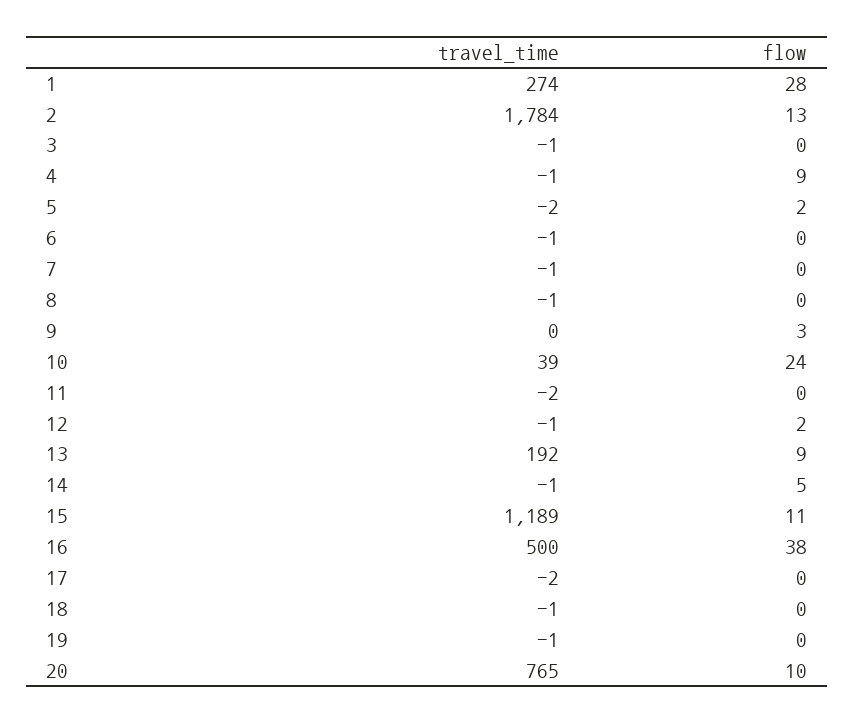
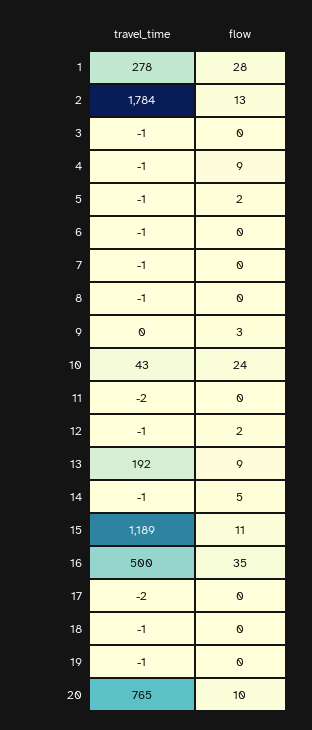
travel_time, 1: 274 -> 278
travel_time, 5: -2 -> -1
travel_time, 10: 39 -> 43
flow, 16: 38 -> 35

